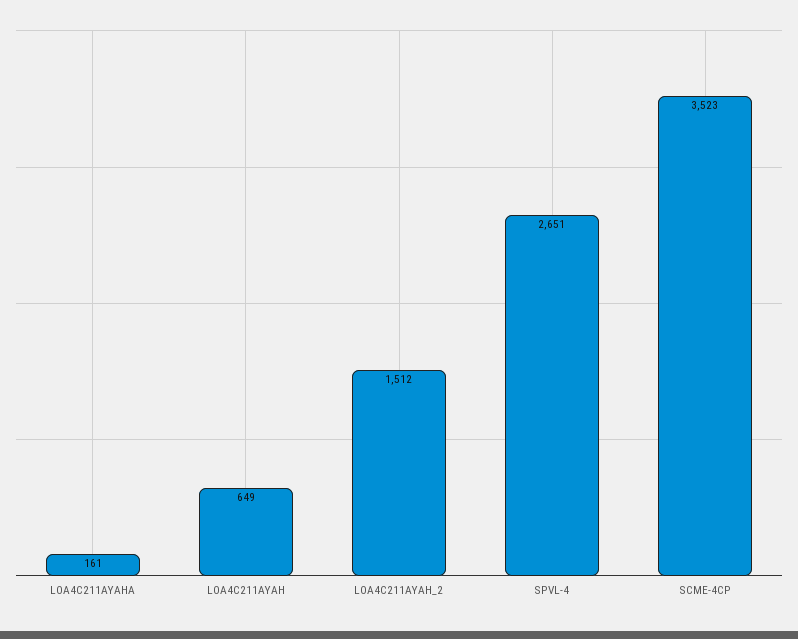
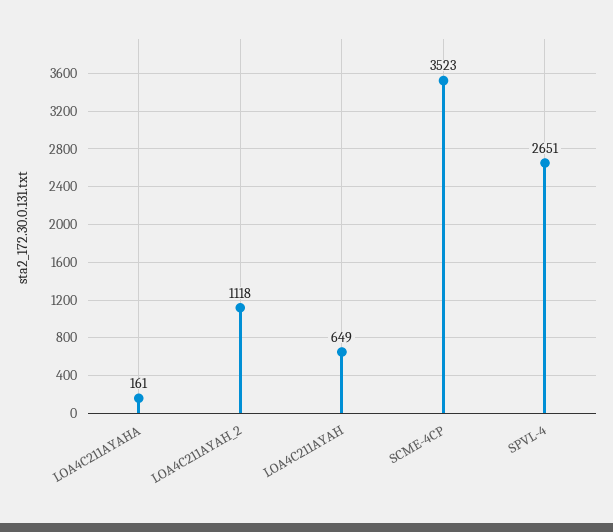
LOA4C211AYAH_2: 1512 -> 1118

